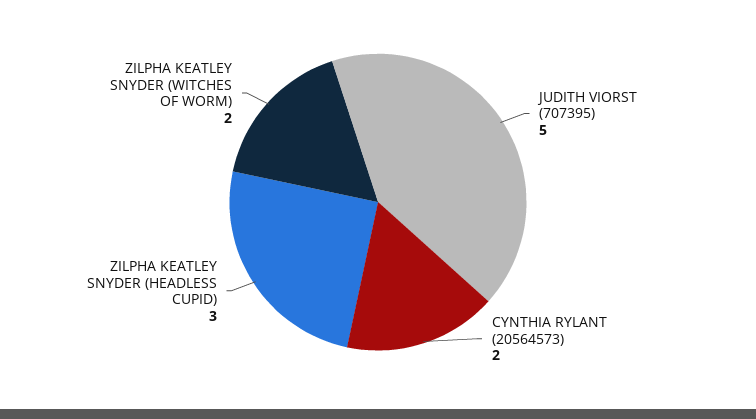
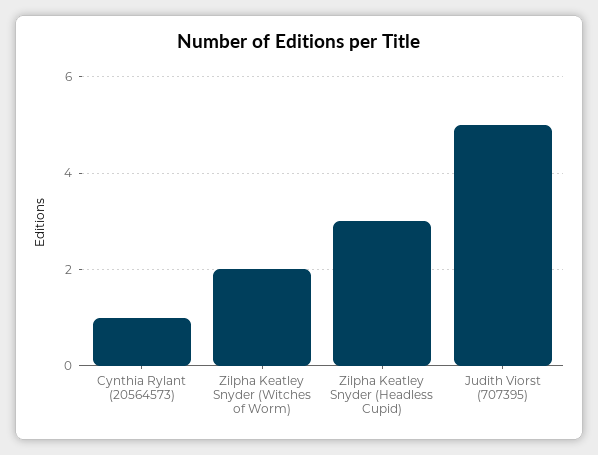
CYNTHIA RYLANT (20564573): 2 -> 1

